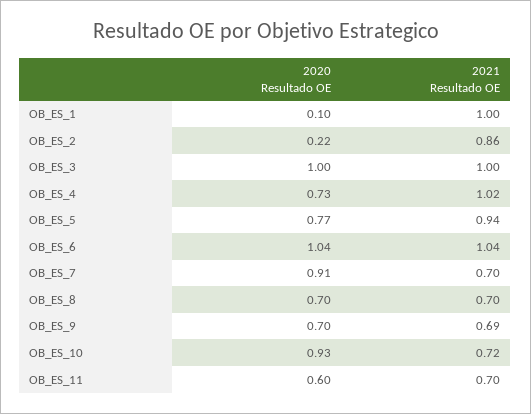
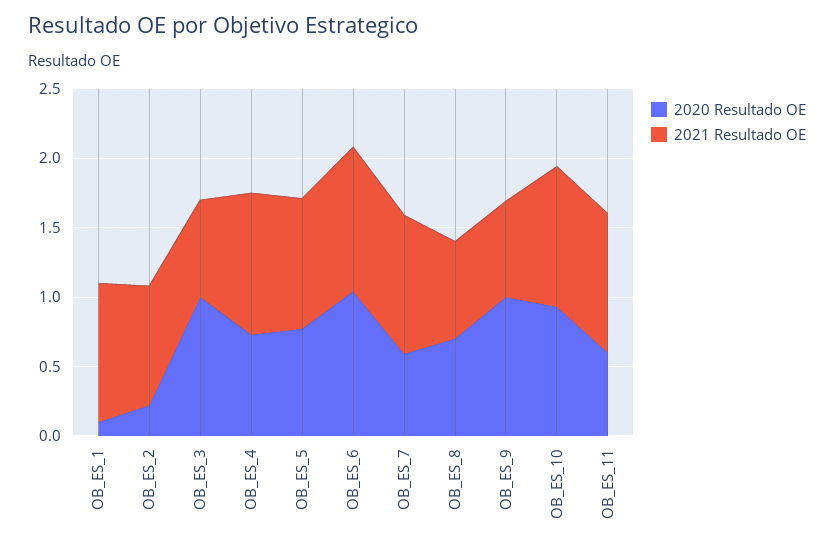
2021 Resultado OE, OB_ES_3: 1 -> 0.7
2020 Resultado OE, OB_ES_7: 0.91 -> 0.6
2021 Resultado OE, OB_ES_7: 0.7 -> 1
2020 Resultado OE, OB_ES_9: 0.7 -> 1
2021 Resultado OE, OB_ES_10: 0.72 -> 1
2021 Resultado OE, OB_ES_11: 0.7 -> 1

